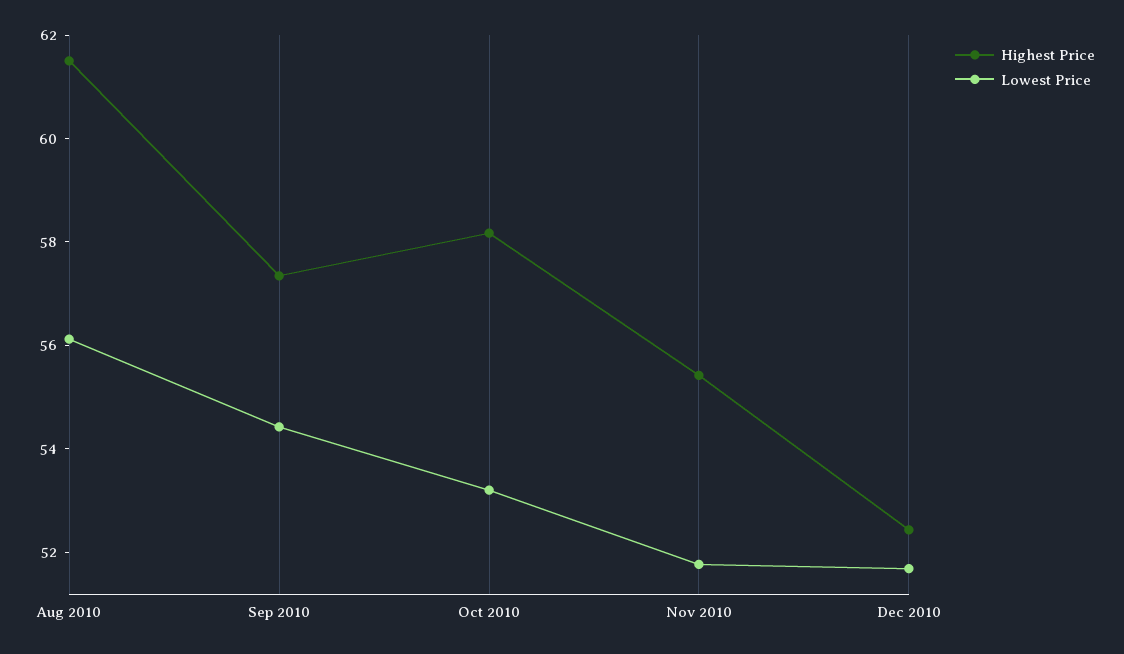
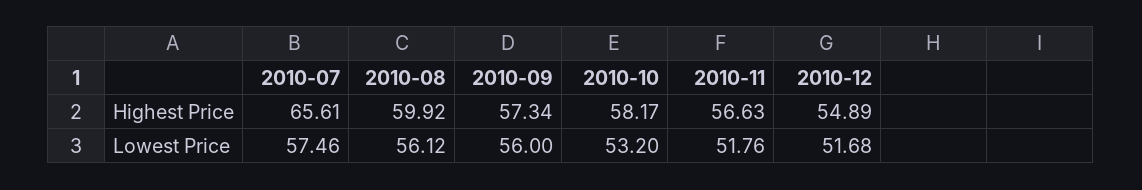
Highest Price, Aug 2010: 61.5 -> 59.92
Lowest Price, Sep 2010: 54.5 -> 56
Highest Price, Nov 2010: 55.5 -> 56.63
Highest Price, Dec 2010: 52.5 -> 54.89
Highest Price, 2010-07: none -> 65.61
Lowest Price, 2010-07: none -> 57.46

